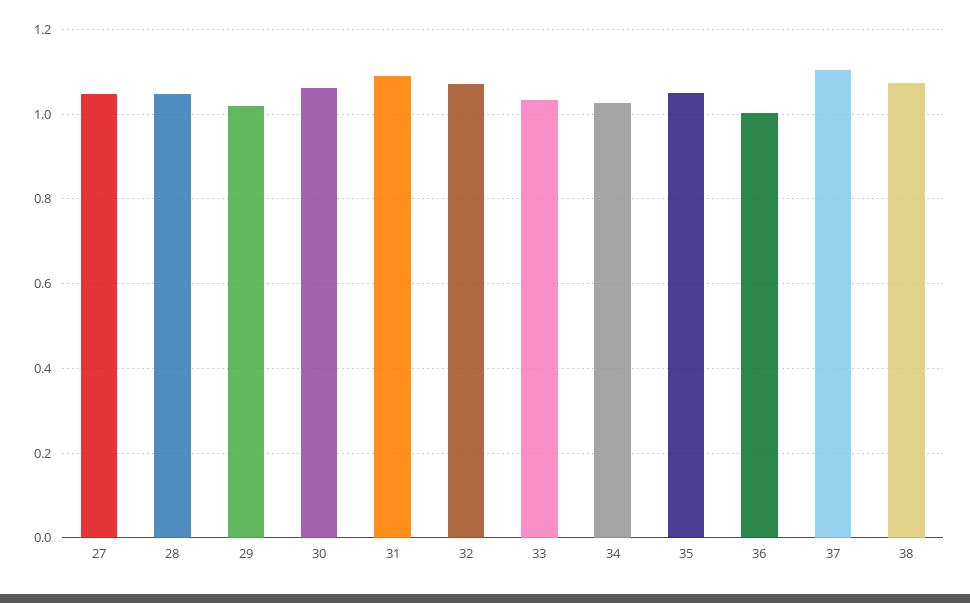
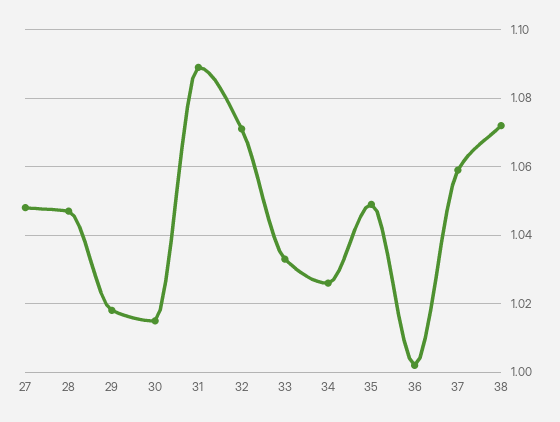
30: 1.06 -> 1.015
37: 1.1 -> 1.06

